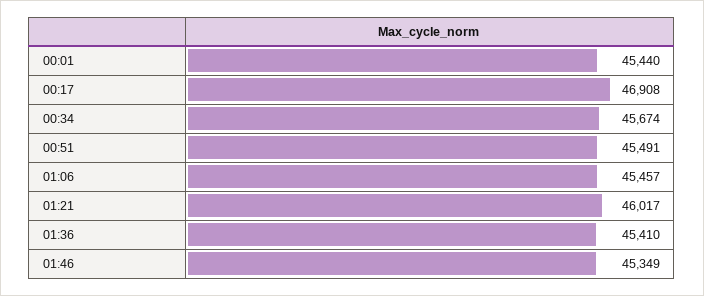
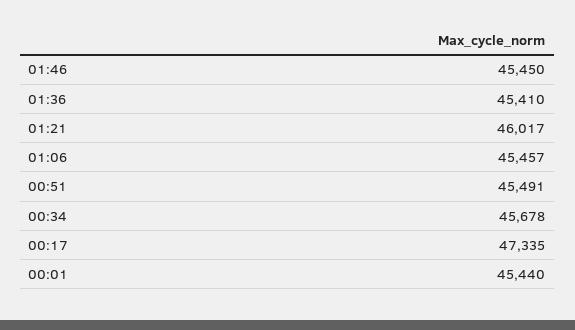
00:17: 46908 -> 47335
00:34: 45674 -> 45678
01:46: 45349 -> 45450

